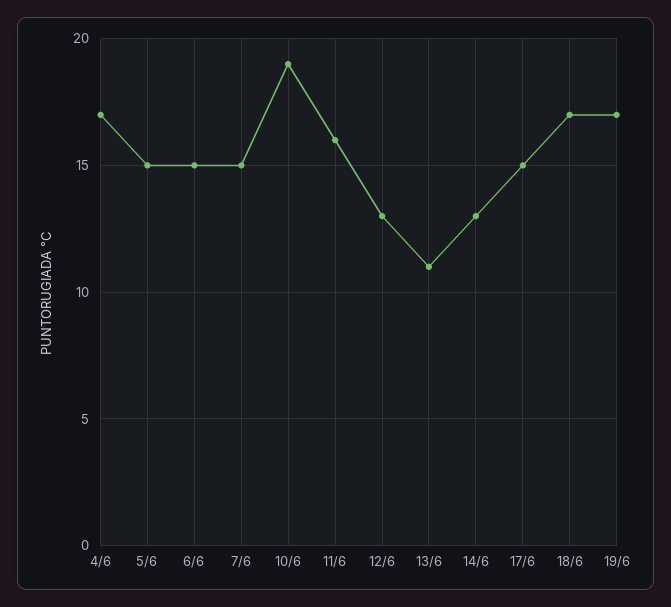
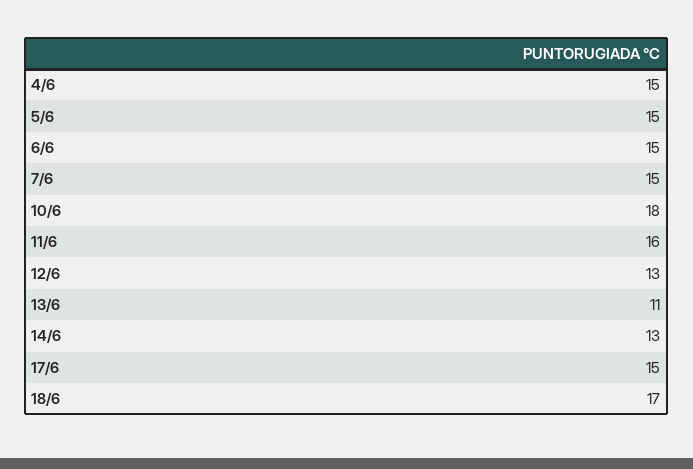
4/6: 17 -> 15
10/6: 19 -> 18
19/6: 17 -> none

